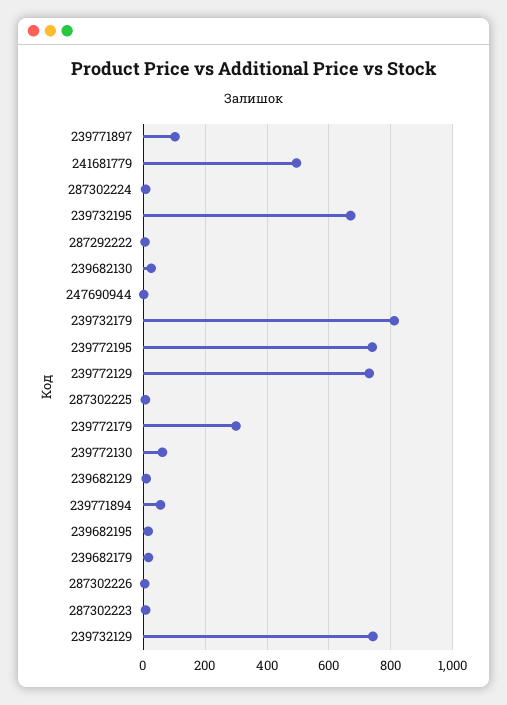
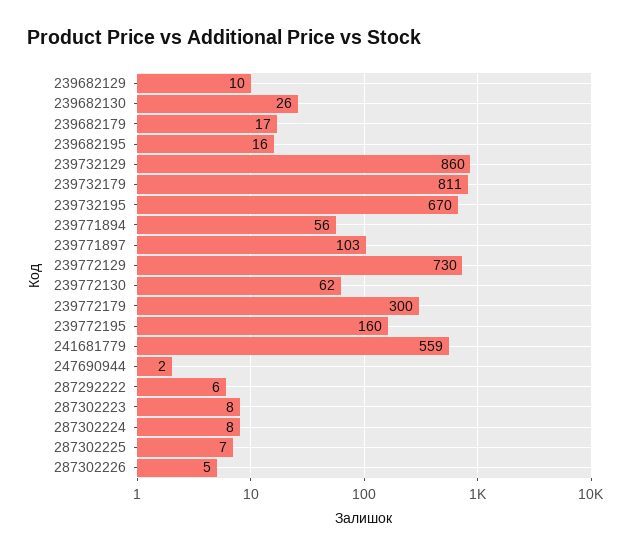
241681779: 500 -> 559
239772195: 740 -> 160
239732129: 740 -> 860

